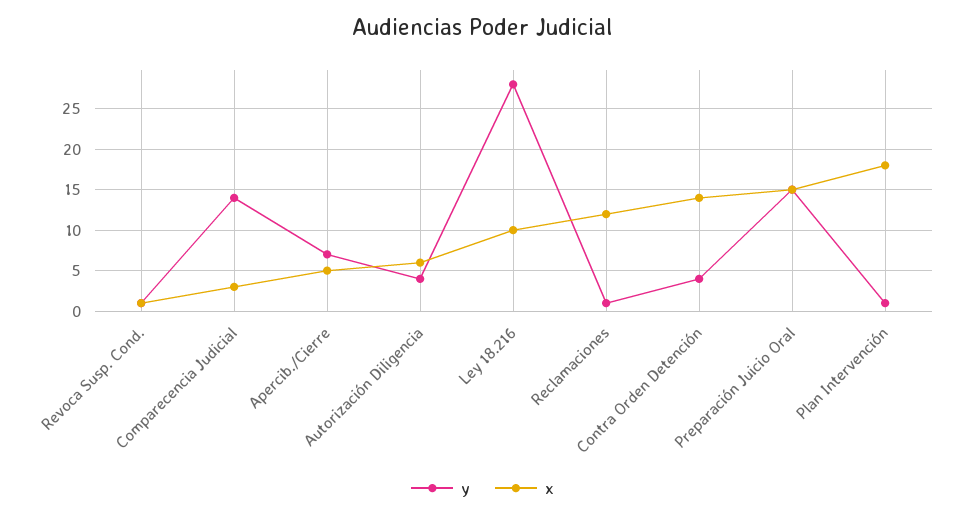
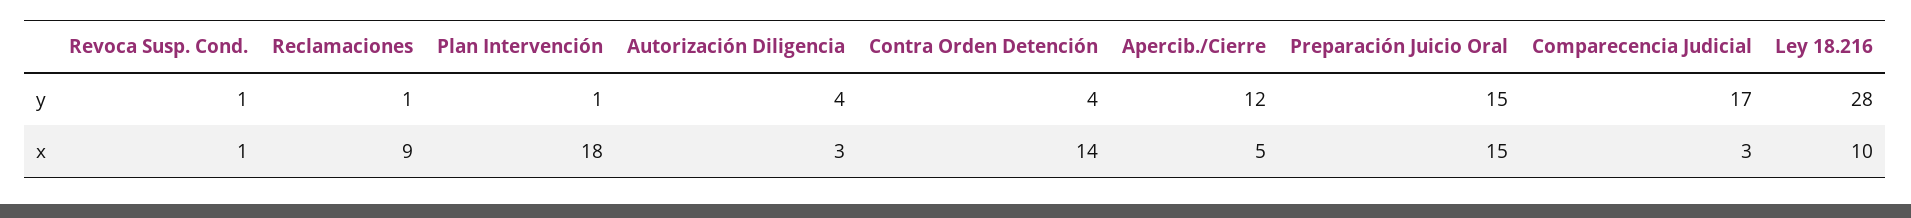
y, Comparecencia Judicial: 14 -> 17
y, Apercib./Cierre: 7 -> 12
x, Autorización Diligencia: 6 -> 3
x, Reclamaciones: 12 -> 9

